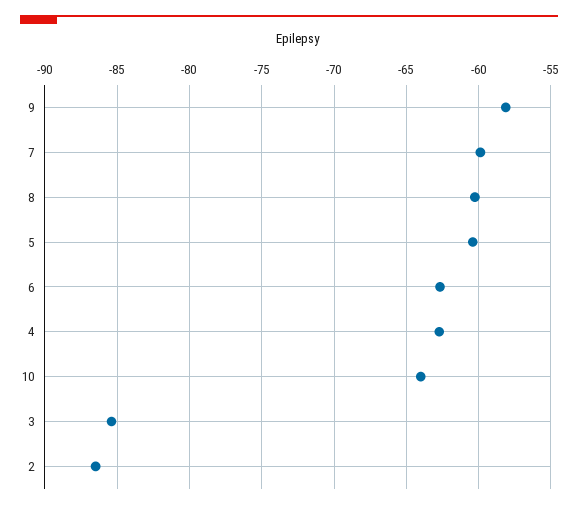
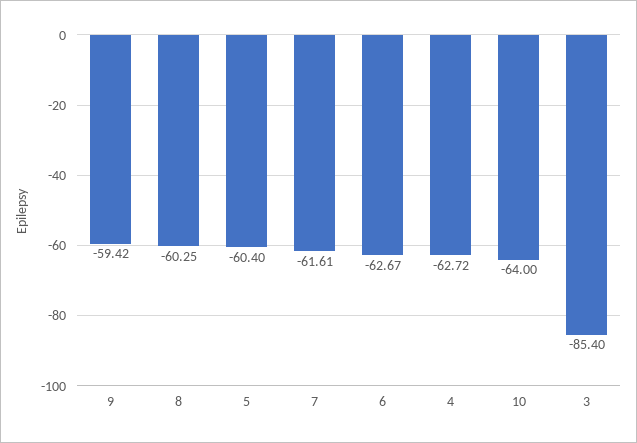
9: -58 -> -59.42
7: -60 -> -61.61
2: -86.5 -> none

